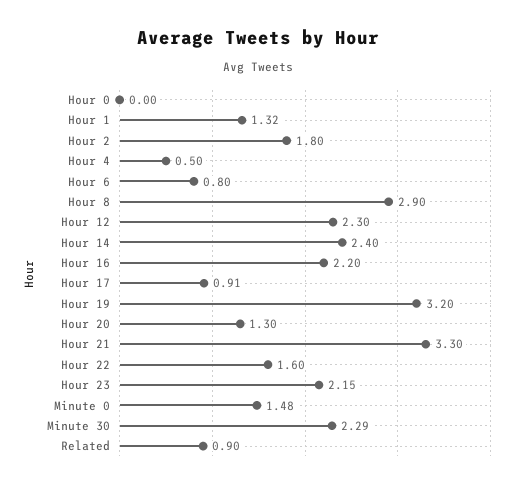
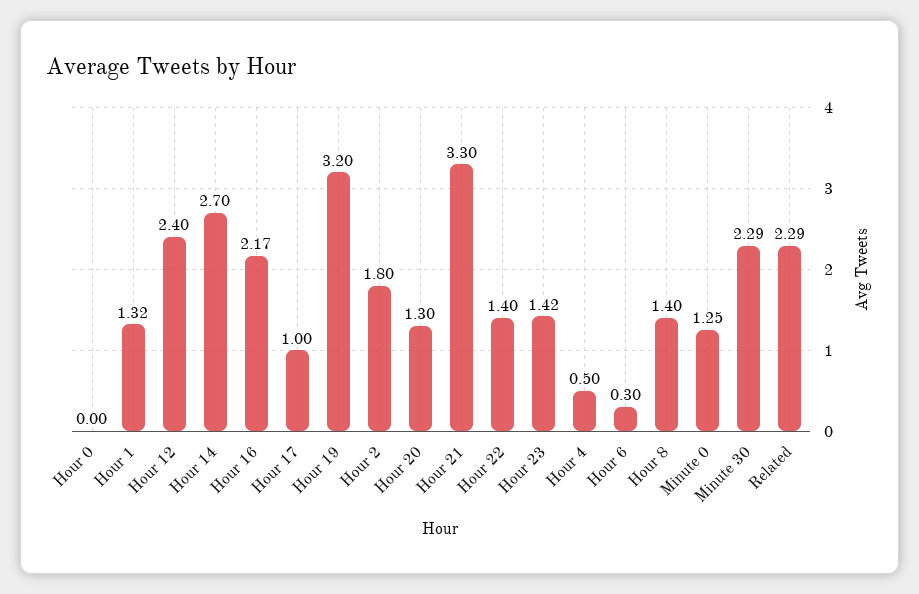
Hour 6: 0.8 -> 0.3
Hour 8: 2.9 -> 1.4
Hour 12: 2.3 -> 2.4
Hour 14: 2.4 -> 2.7
Hour 16: 2.2 -> 2.17
Hour 17: 0.91 -> 1
Hour 22: 1.6 -> 1.4
Hour 23: 2.15 -> 1.42
Minute 0: 1.48 -> 1.25
Related: 0.9 -> 2.29

